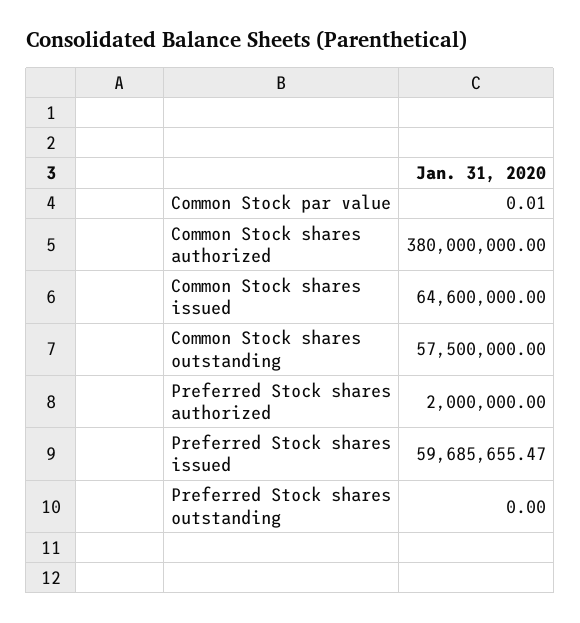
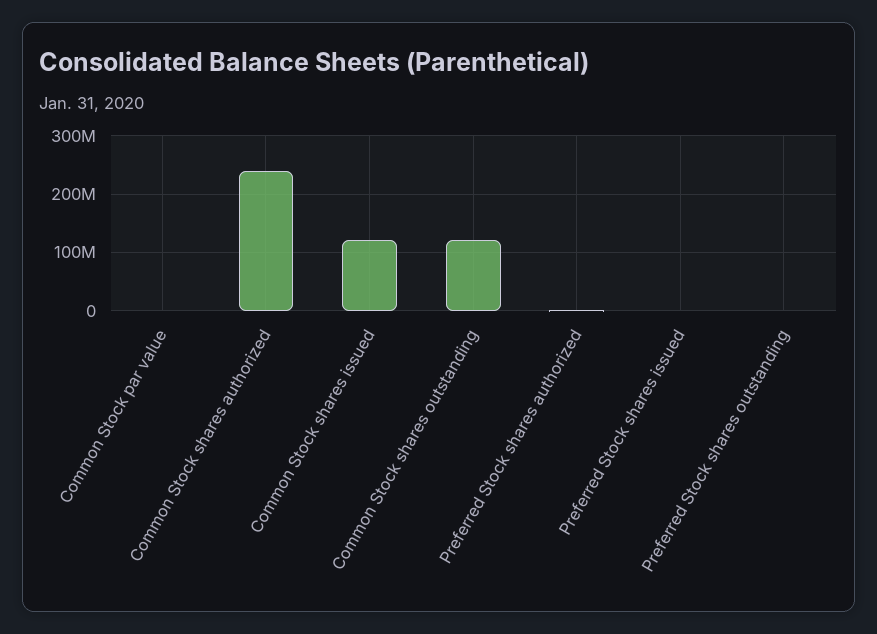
Common Stock shares authorized: 380000000 -> 240000000
Common Stock shares issued: 64600000 -> 120000000
Common Stock shares outstanding: 57500000 -> 120000000
Preferred Stock shares issued: 59685655.47 -> 0

